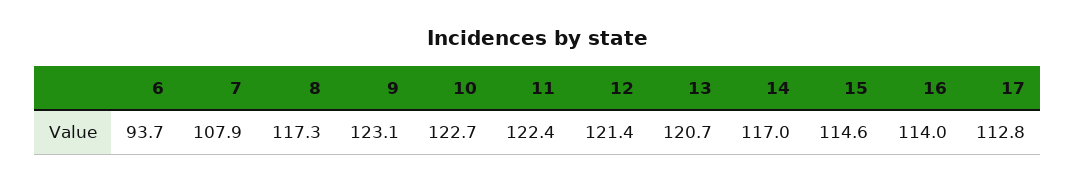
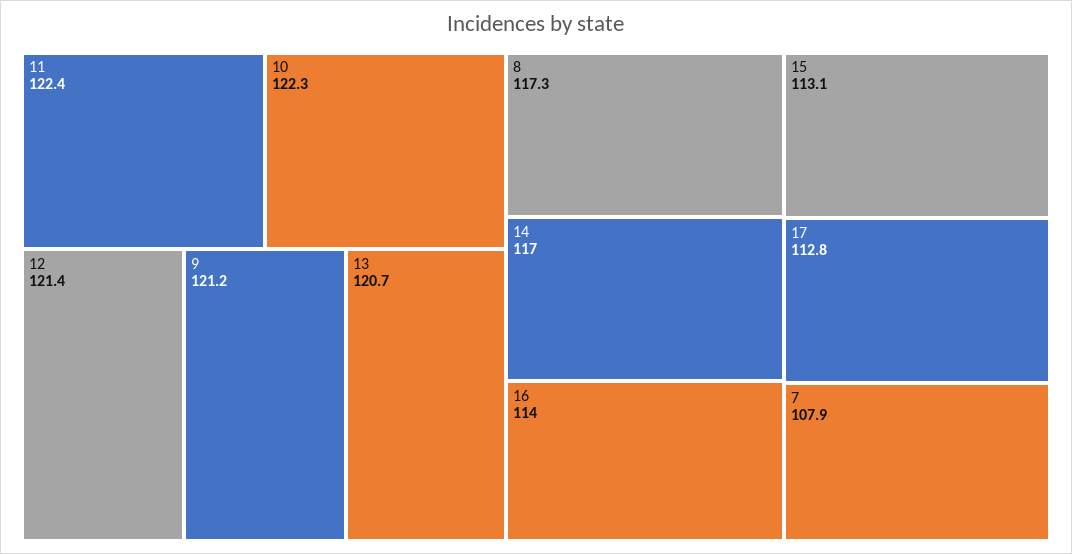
6: 93.7 -> none
9: 123.1 -> 121.2
10: 122.7 -> 122.3
15: 114.6 -> 113.1

